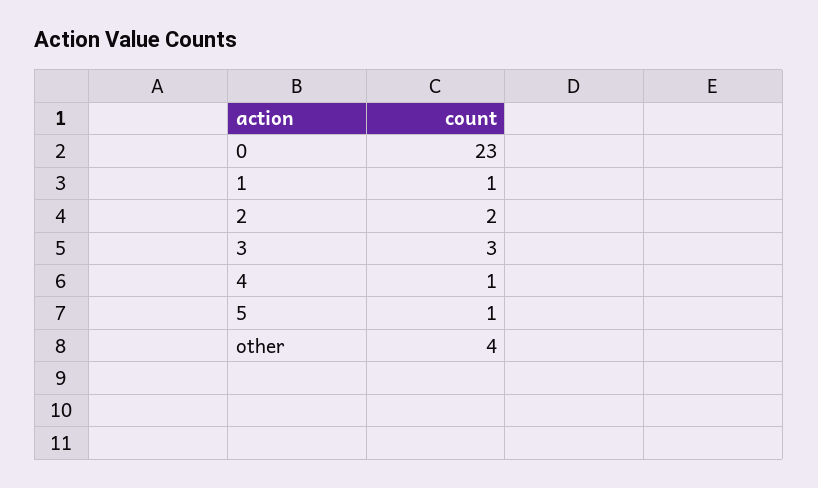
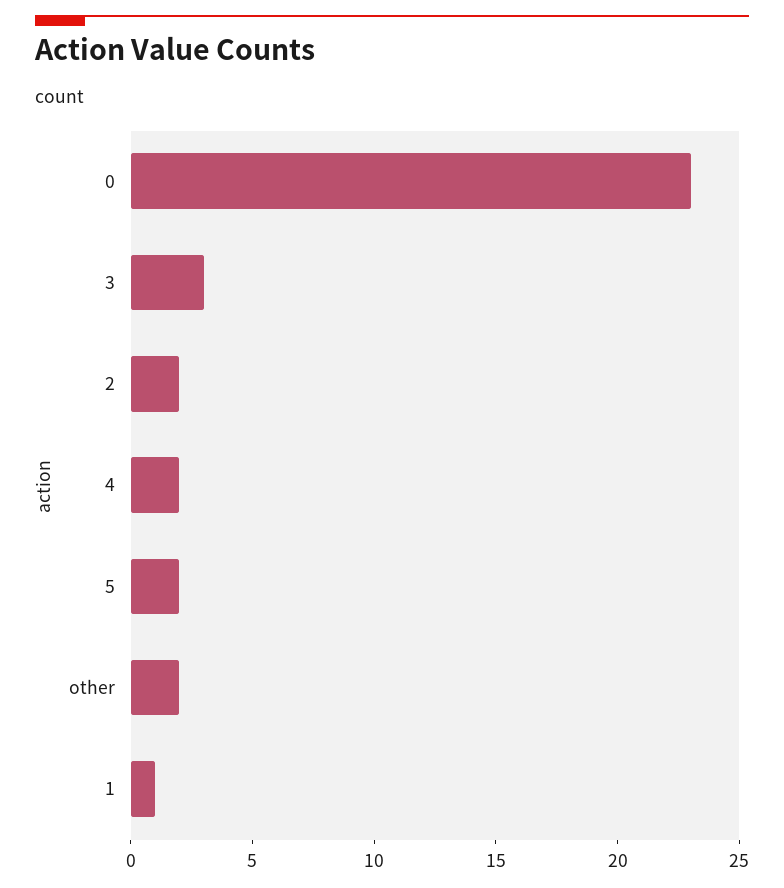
4: 1 -> 2
5: 1 -> 2
other: 4 -> 2

